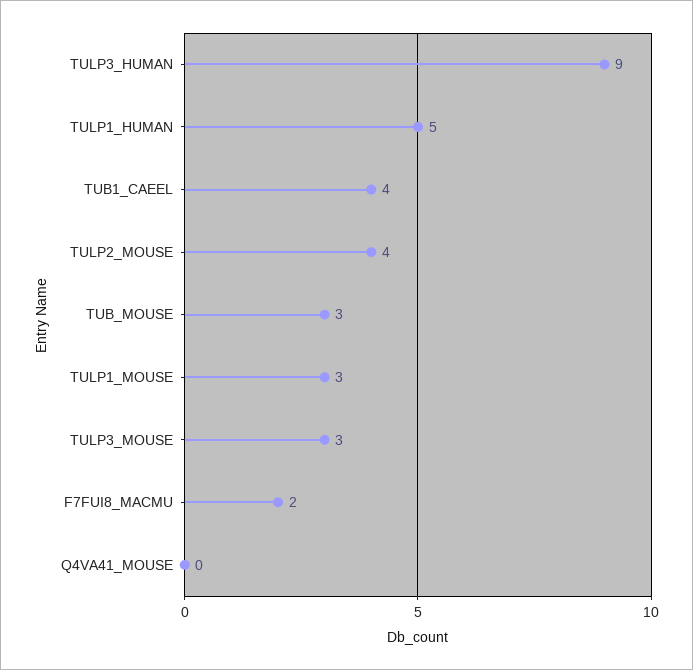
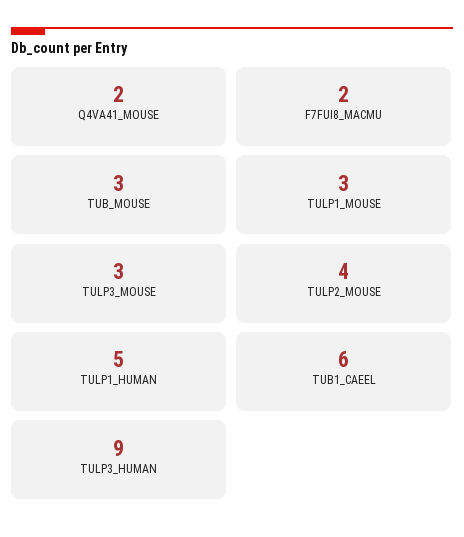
TUB1_CAEEL: 4 -> 6
Q4VA41_MOUSE: 0 -> 2

